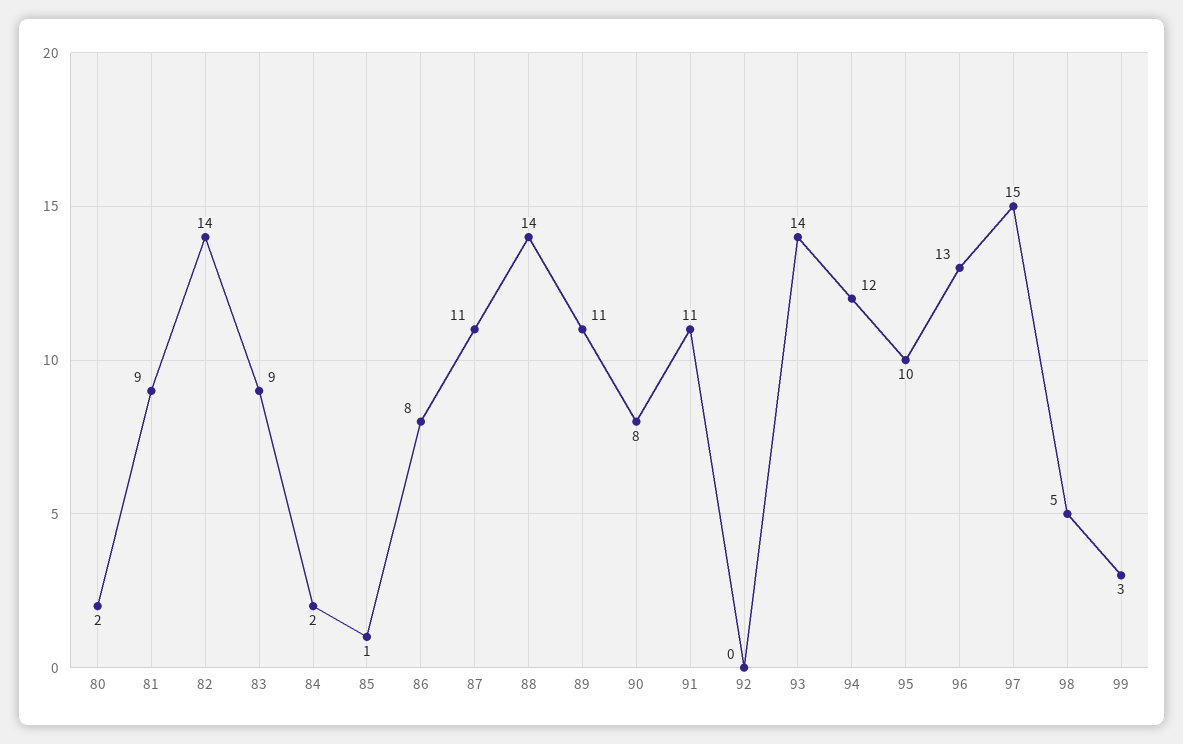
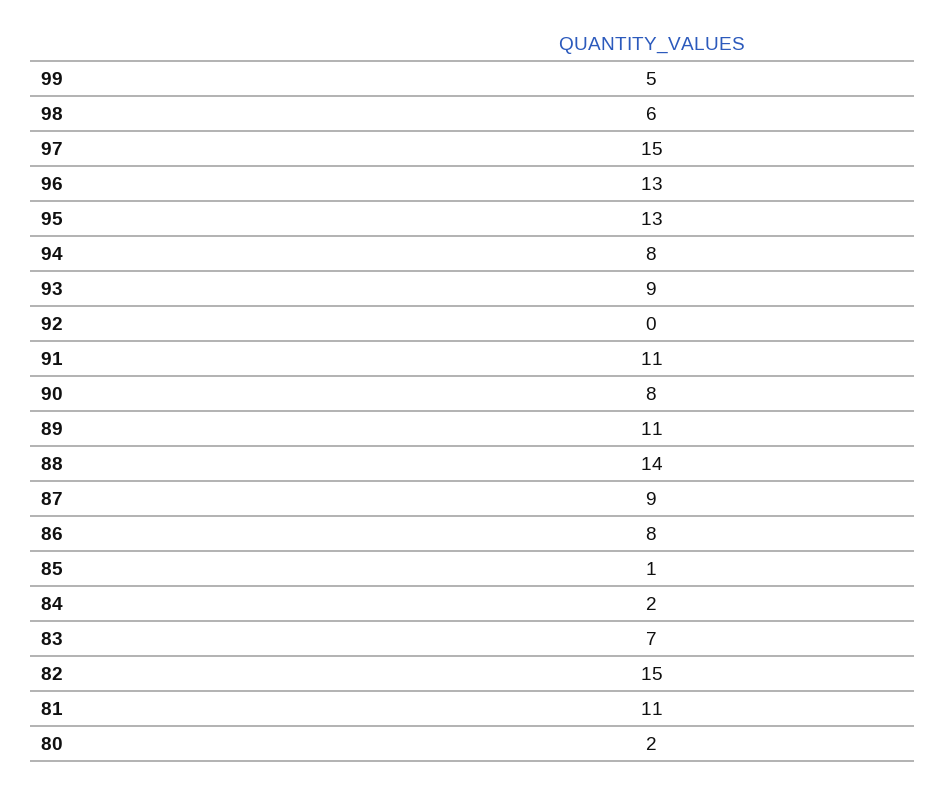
81: 9 -> 11
82: 14 -> 15
83: 9 -> 7
87: 11 -> 9
93: 14 -> 9
94: 12 -> 8
95: 10 -> 13
98: 5 -> 6
99: 3 -> 5

